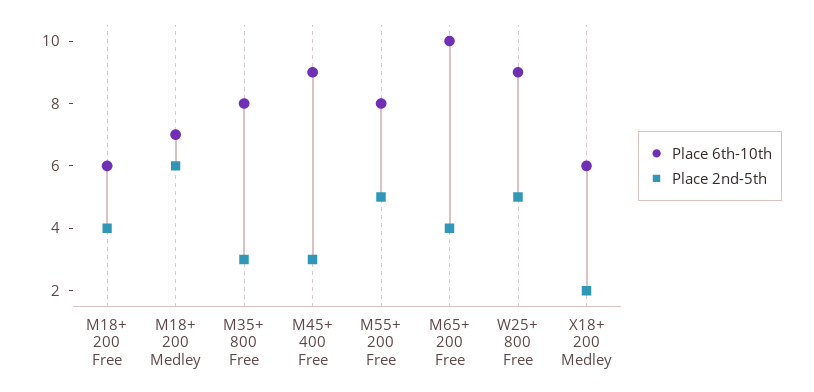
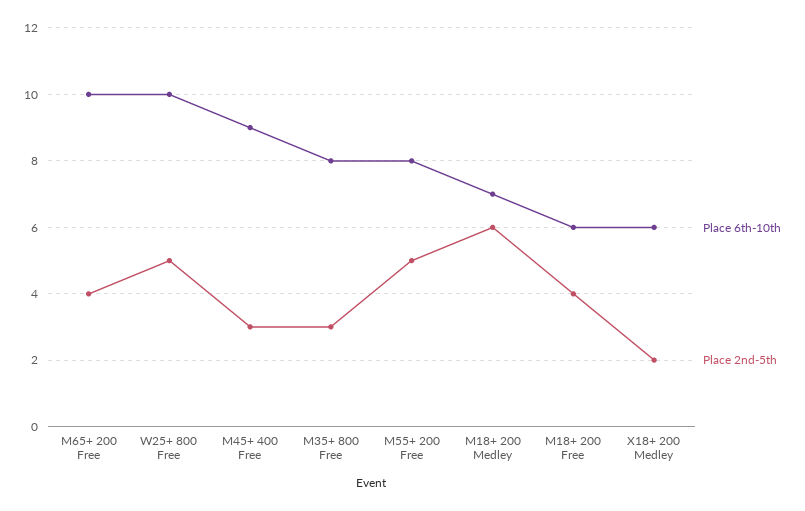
Place 6th-10th, W25+ 800 Free: 9 -> 10

